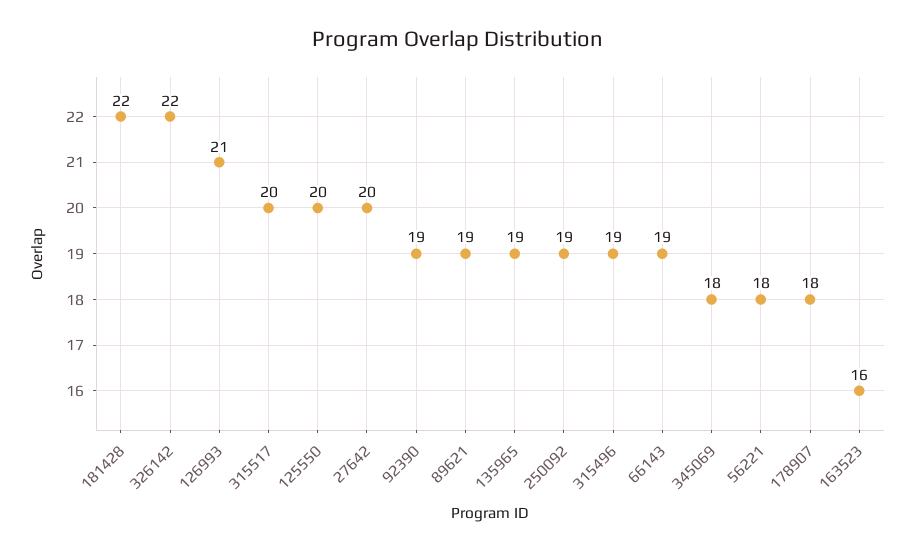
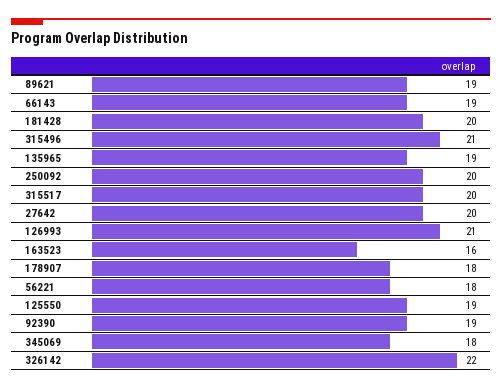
181428: 22 -> 20
125550: 20 -> 19
250092: 19 -> 20
315496: 19 -> 21

